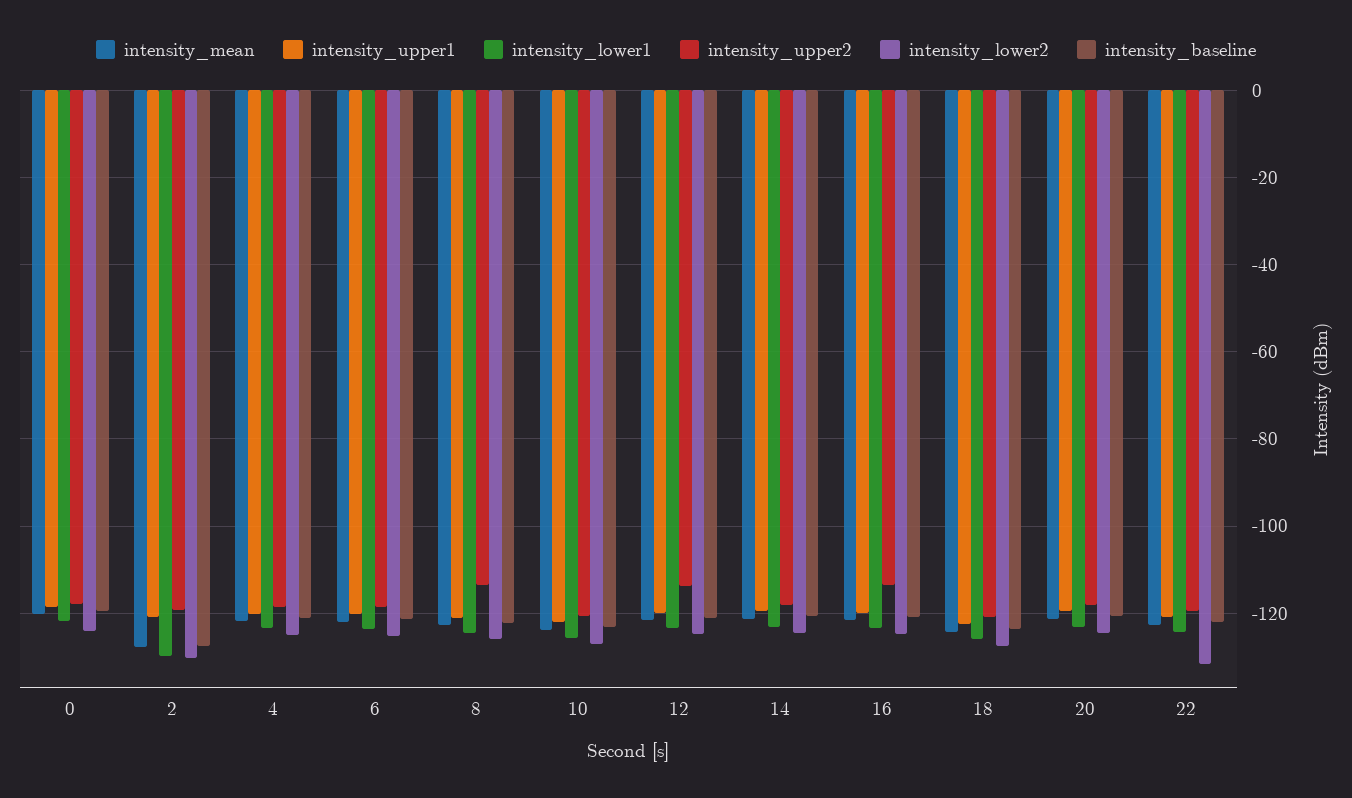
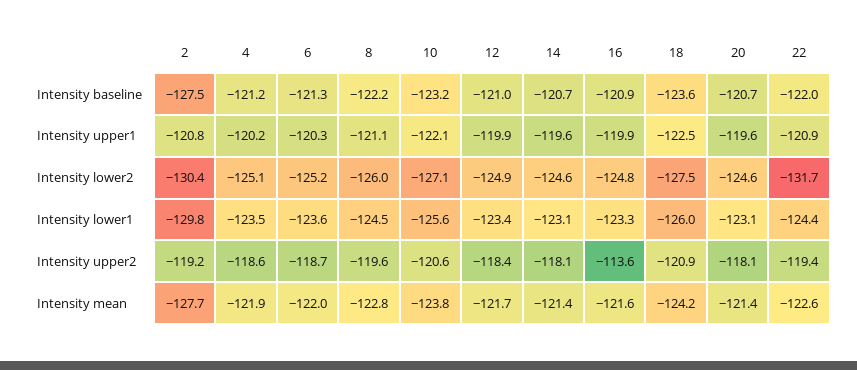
intensity_mean, 0: -120 -> none
intensity_upper1, 0: -118 -> none
intensity_lower1, 0: -122 -> none
intensity_upper2, 0: -118 -> none
intensity_lower2, 0: -124 -> none
intensity_baseline, 0: -120 -> none
intensity_upper2, 8: -114 -> -119.6
intensity_upper2, 12: -114 -> -118.4

